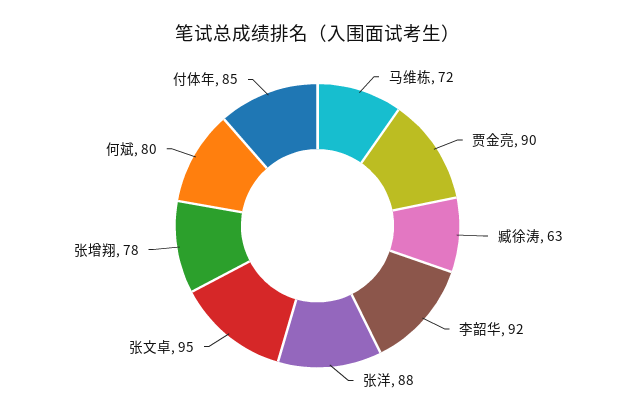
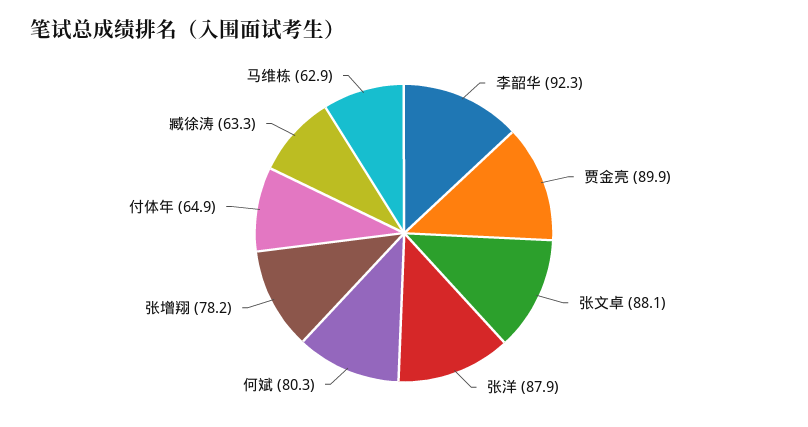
马维栋: 72 -> 62.9
张文卓: 95 -> 88.1
付体年: 85 -> 64.9

